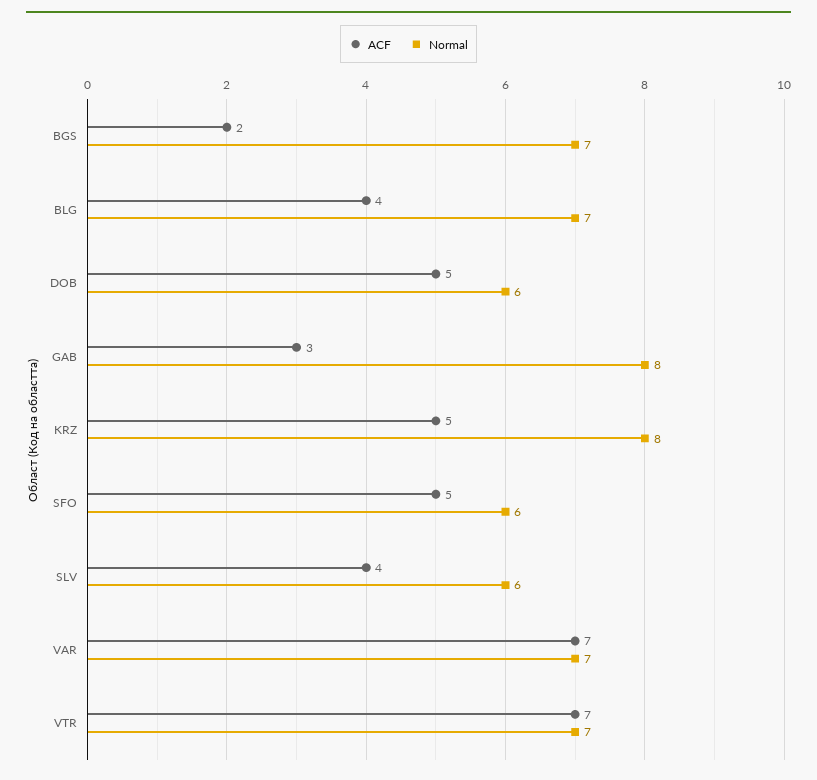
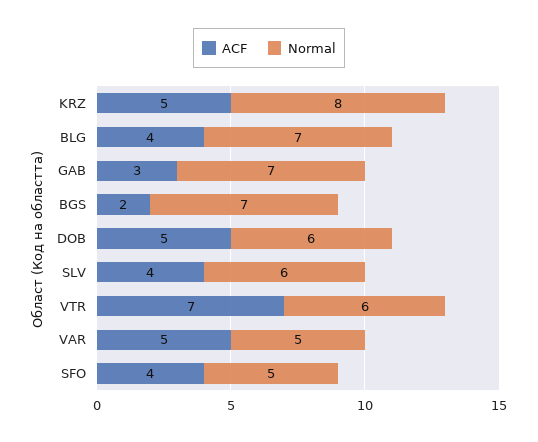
Normal, GAB: 8 -> 7
ACF, SFO: 5 -> 4
Normal, SFO: 6 -> 5
ACF, VAR: 7 -> 5
Normal, VAR: 7 -> 5
Normal, VTR: 7 -> 6

